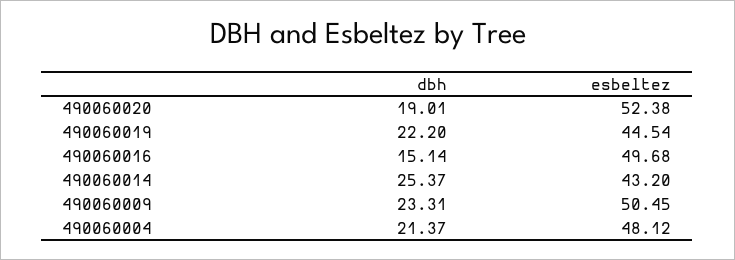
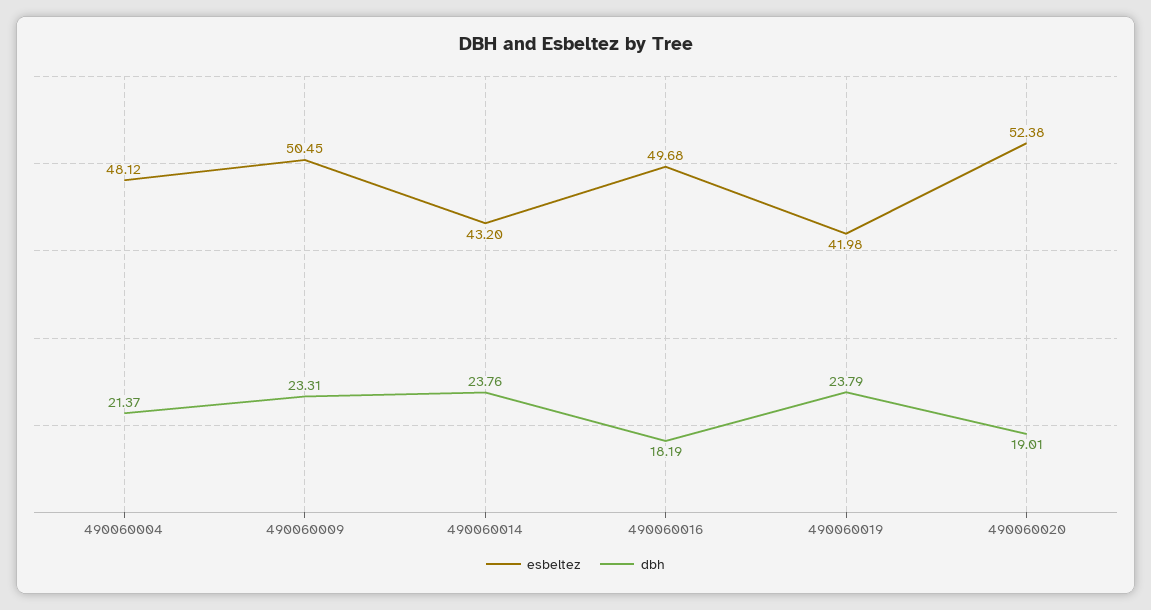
dbh, 490060019: 22.2 -> 23.79
esbeltez, 490060019: 44.54 -> 41.98
dbh, 490060016: 15.14 -> 18.19
dbh, 490060014: 25.37 -> 23.76

